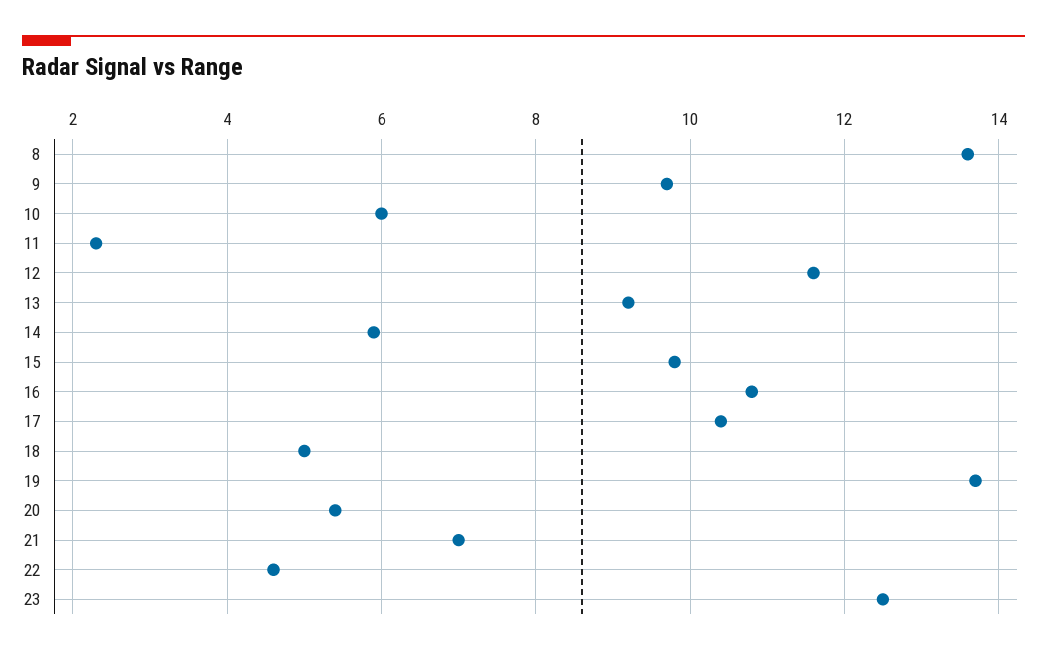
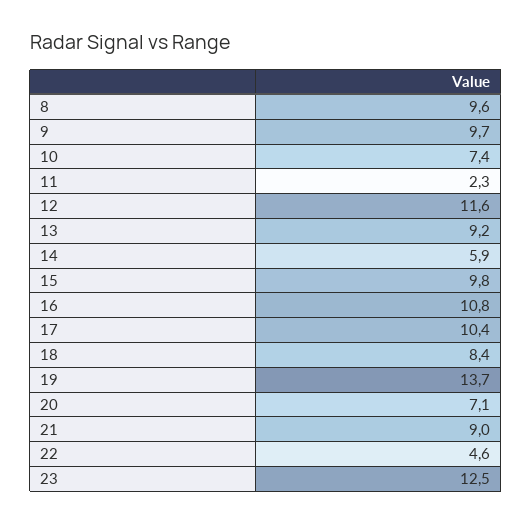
8: 13.5 -> 9.6
10: 6 -> 7.4
18: 5 -> 8.4
20: 5.5 -> 7.1
21: 7 -> 9

